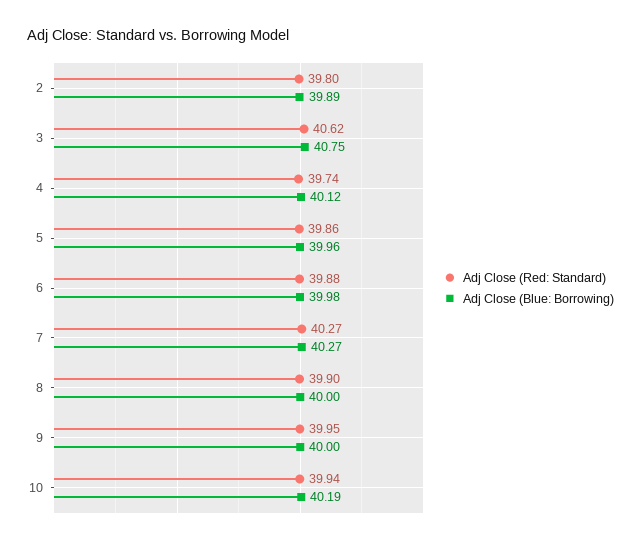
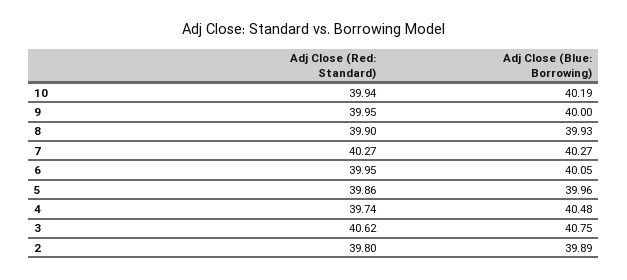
Adj Close (Blue: Borrowing), 4: 40.12 -> 40.48
Adj Close (Red: Standard), 6: 39.88 -> 39.95
Adj Close (Blue: Borrowing), 6: 39.98 -> 40.05
Adj Close (Blue: Borrowing), 8: 40 -> 39.93

